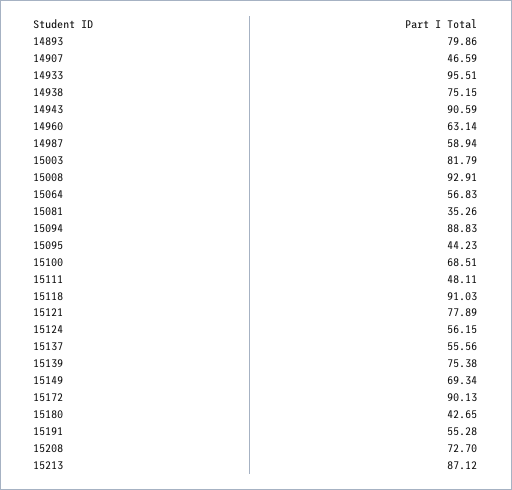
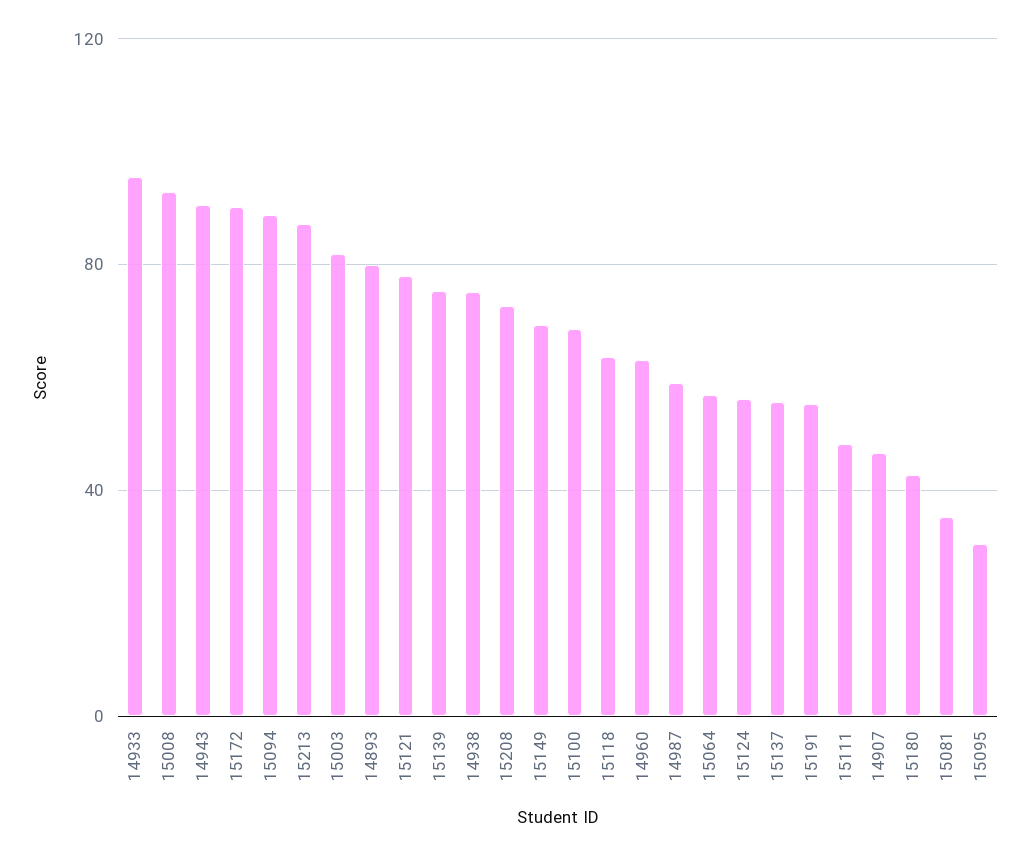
15095: 44.23 -> 30
15118: 91.03 -> 65

